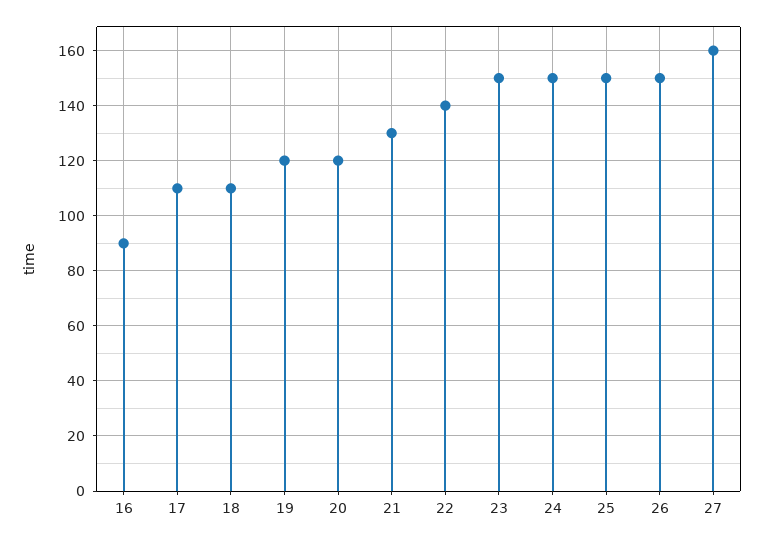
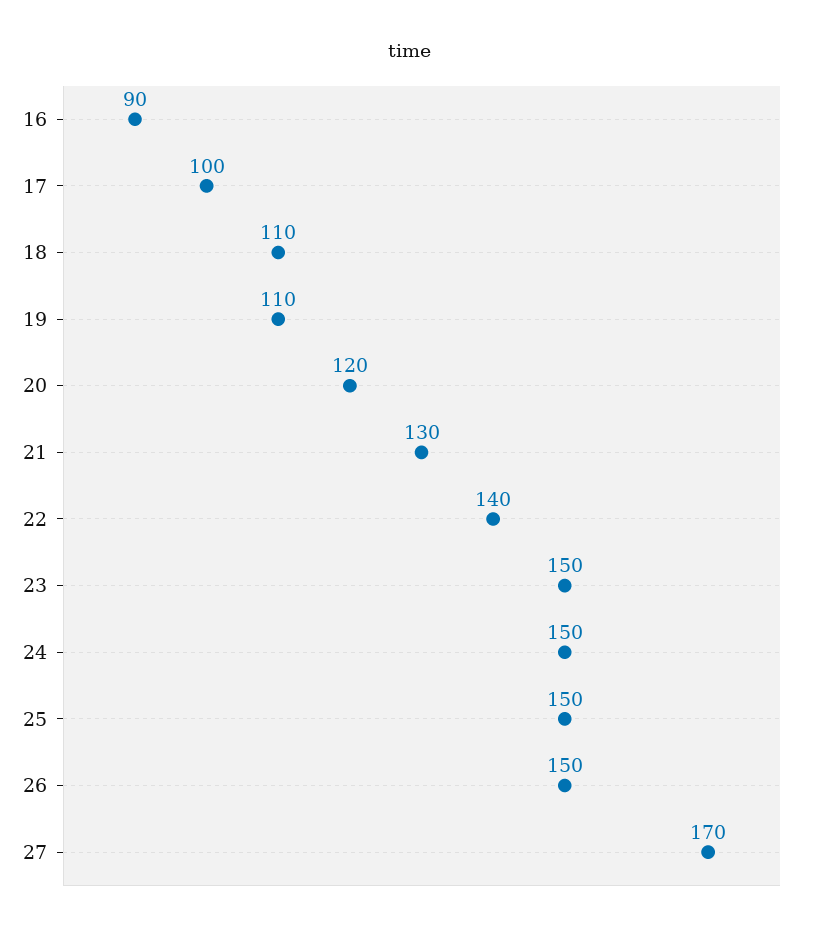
17: 110 -> 100
19: 120 -> 110
27: 160 -> 170

